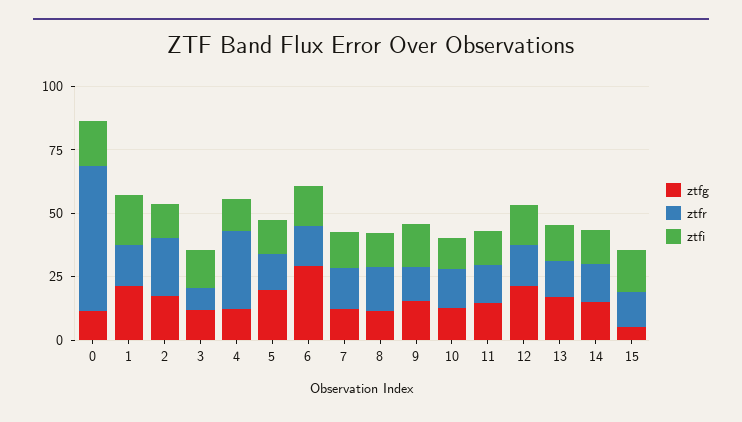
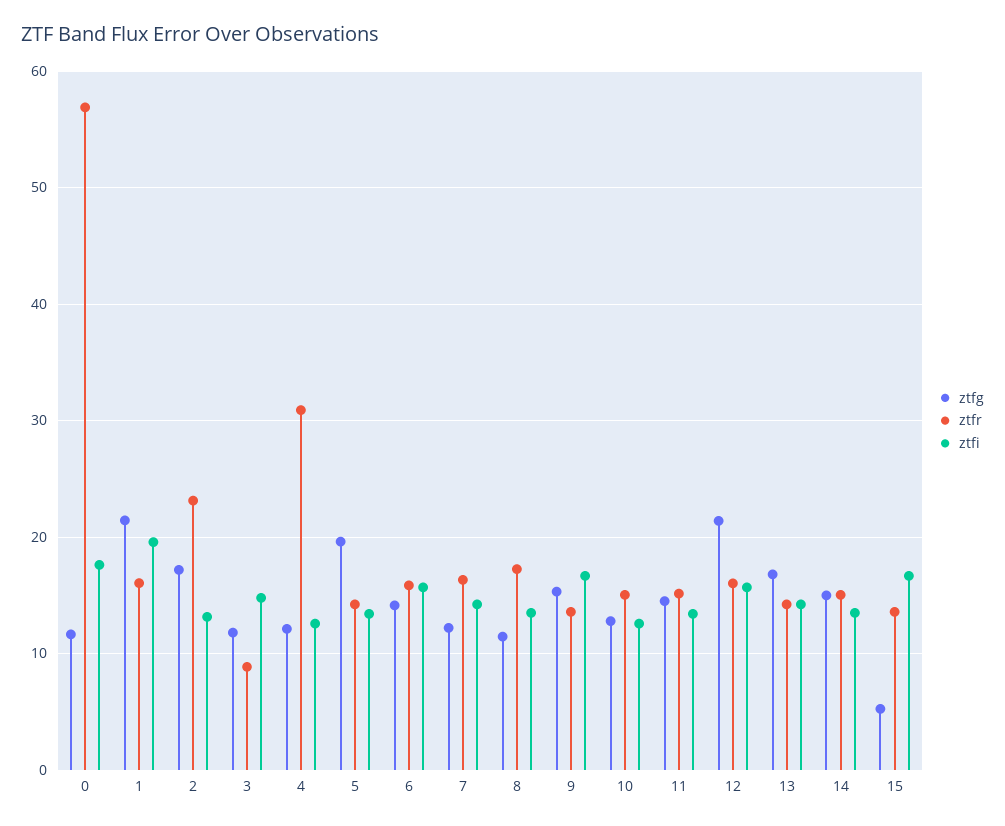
ztfg, 6: 30 -> 14

